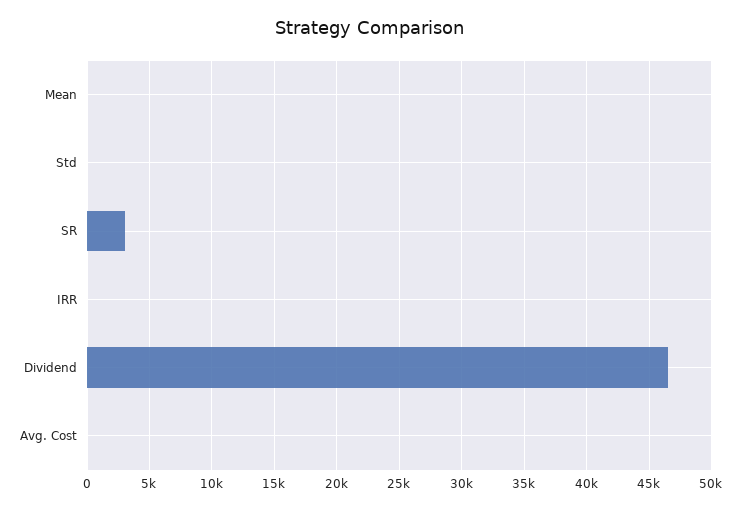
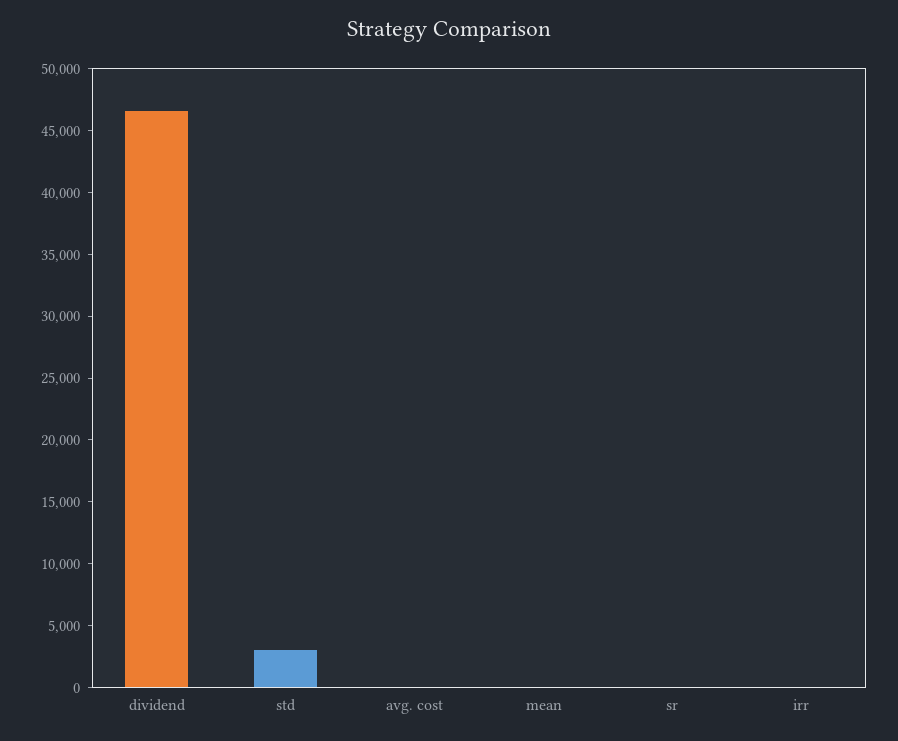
Std: 0 -> 3000
SR: 3000 -> 0

